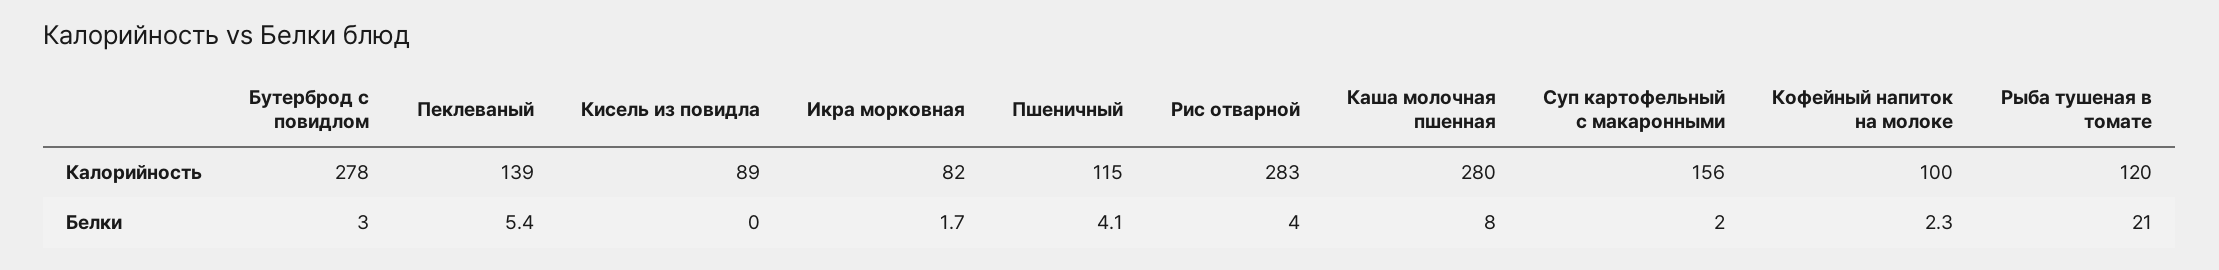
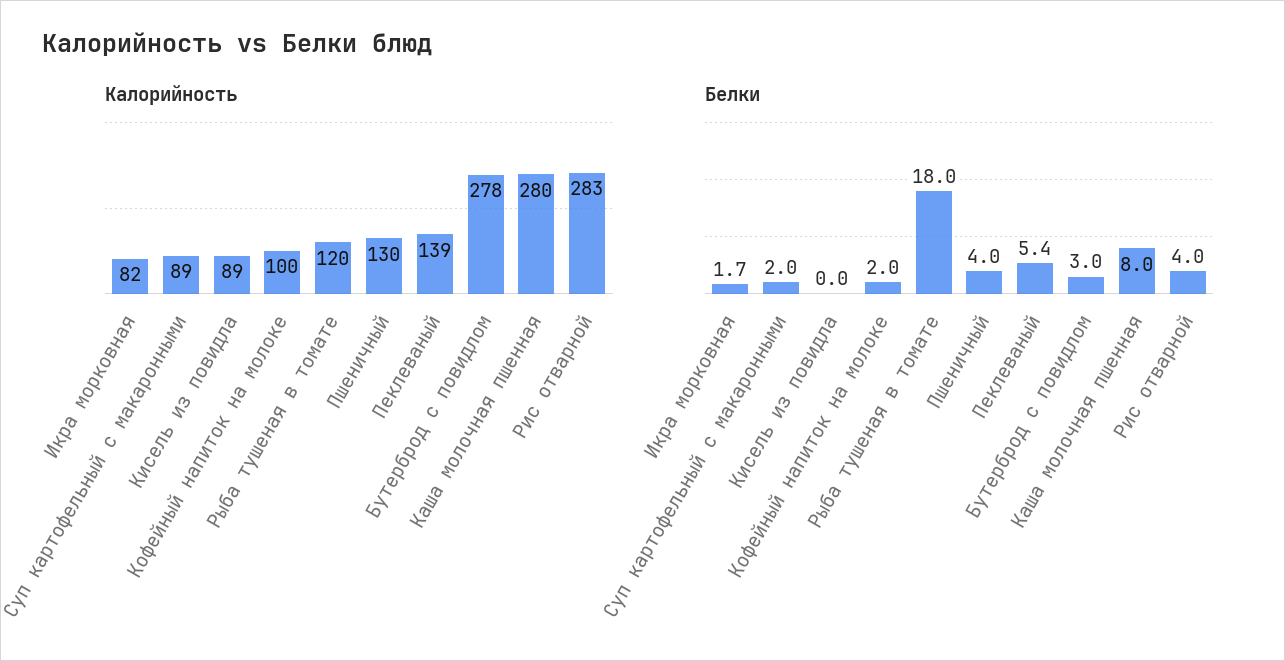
Калорийность, Пшеничный: 115 -> 130
Калорийность, Суп картофельный с макаронными: 156 -> 89
Белки, Пшеничный: 4.1 -> 4
Белки, Кофейный напиток на молоке: 2.3 -> 2
Белки, Рыба тушеная в томате: 21 -> 18

